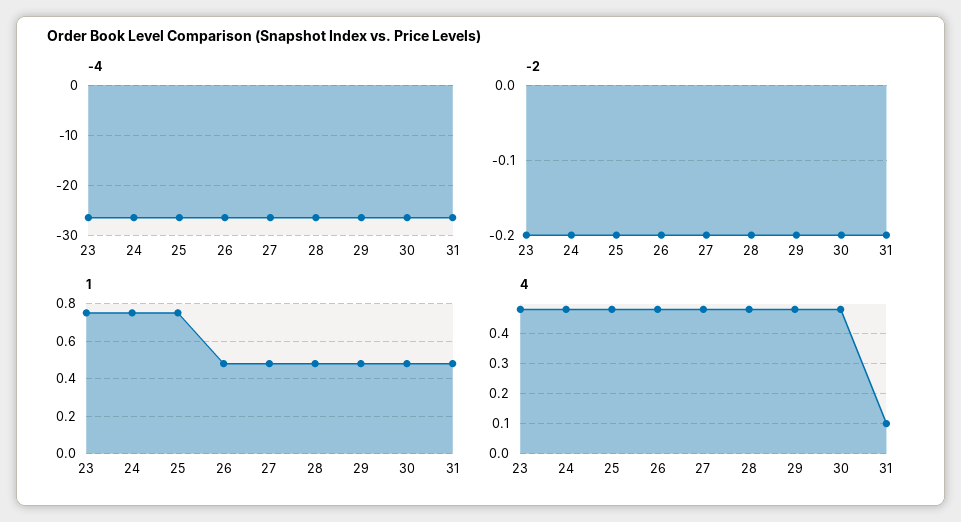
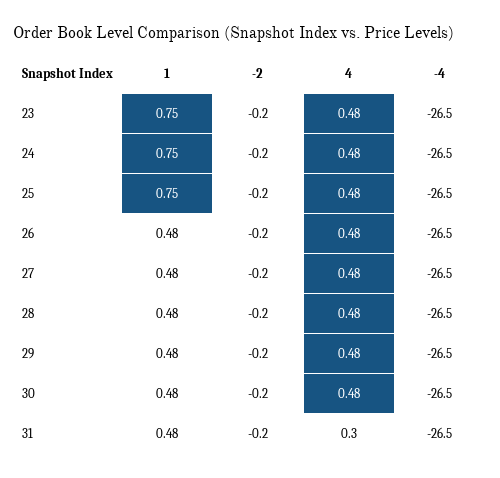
4, 31: 0.1 -> 0.3

